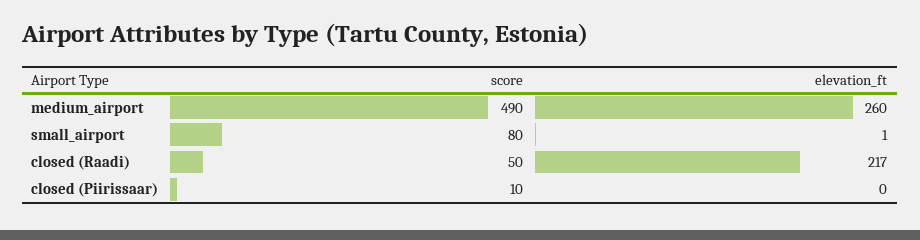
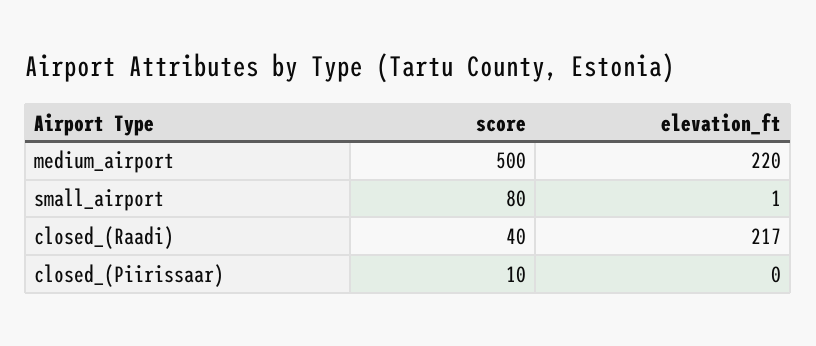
score, medium_airport: 490 -> 500
elevation_ft, medium_airport: 260 -> 220
score, closed (Raadi): 50 -> 40

